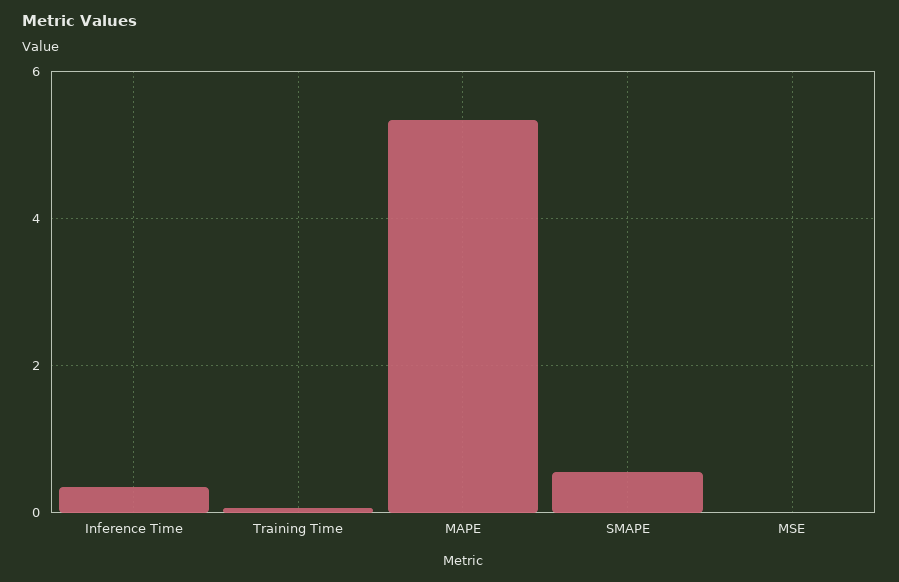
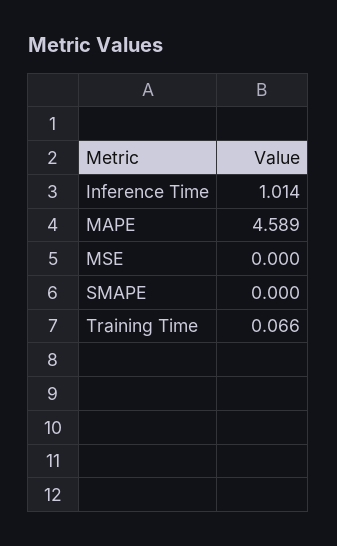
Inference Time: 0.4 -> 1.014
MAPE: 5.4 -> 4.589
SMAPE: 0.6 -> 0

